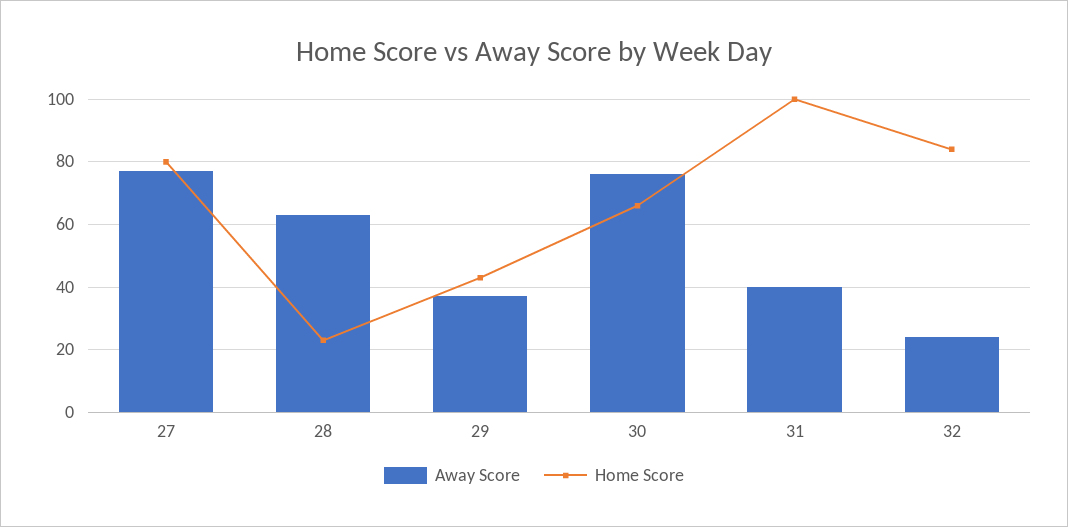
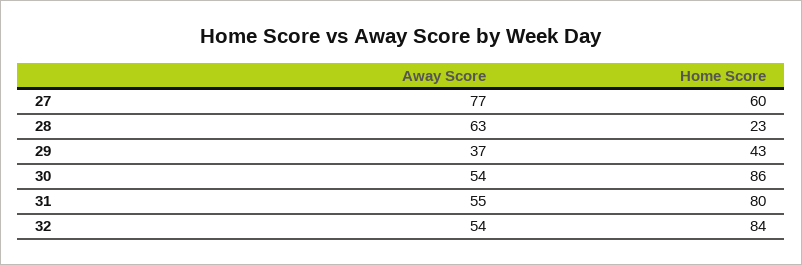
Home Score, 27: 80 -> 60
Away Score, 30: 75 -> 54
Home Score, 30: 65 -> 86
Away Score, 31: 40 -> 55
Home Score, 31: 100 -> 80
Away Score, 32: 25 -> 54

